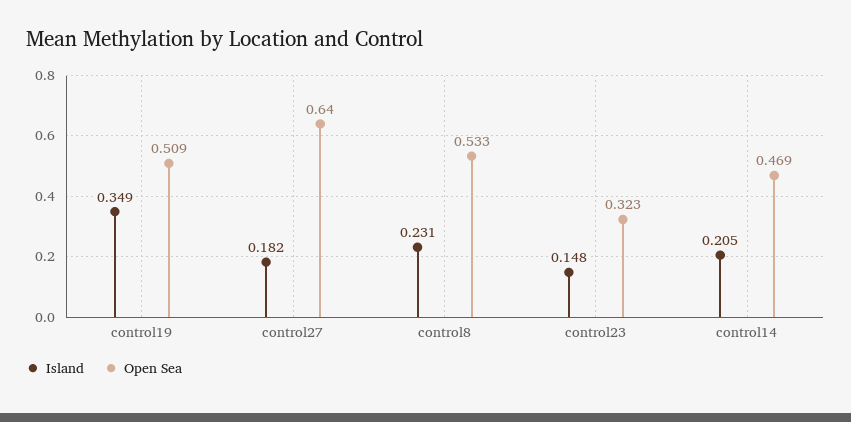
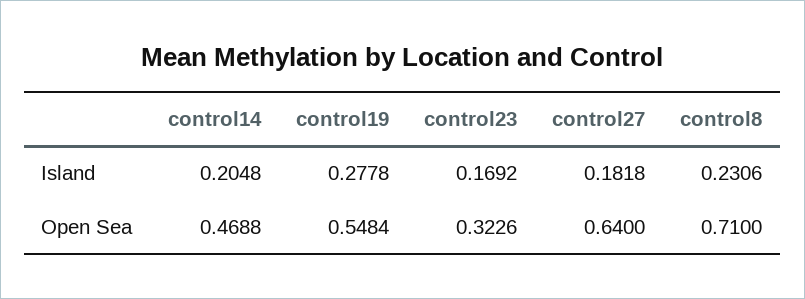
Island, control19: 0.349 -> 0.2778
Open Sea, control19: 0.509 -> 0.5484
Open Sea, control8: 0.533 -> 0.71
Island, control23: 0.148 -> 0.1692

